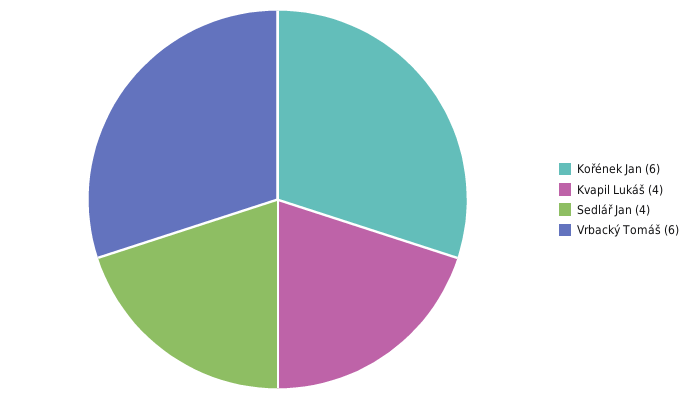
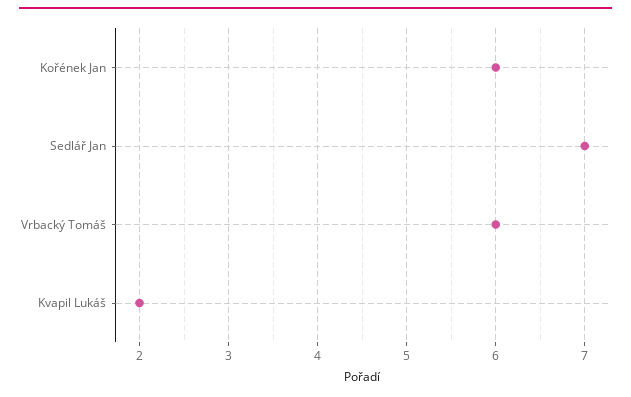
Kvapil Lukáš: 4 -> 2
Sedlář Jan: 4 -> 7

